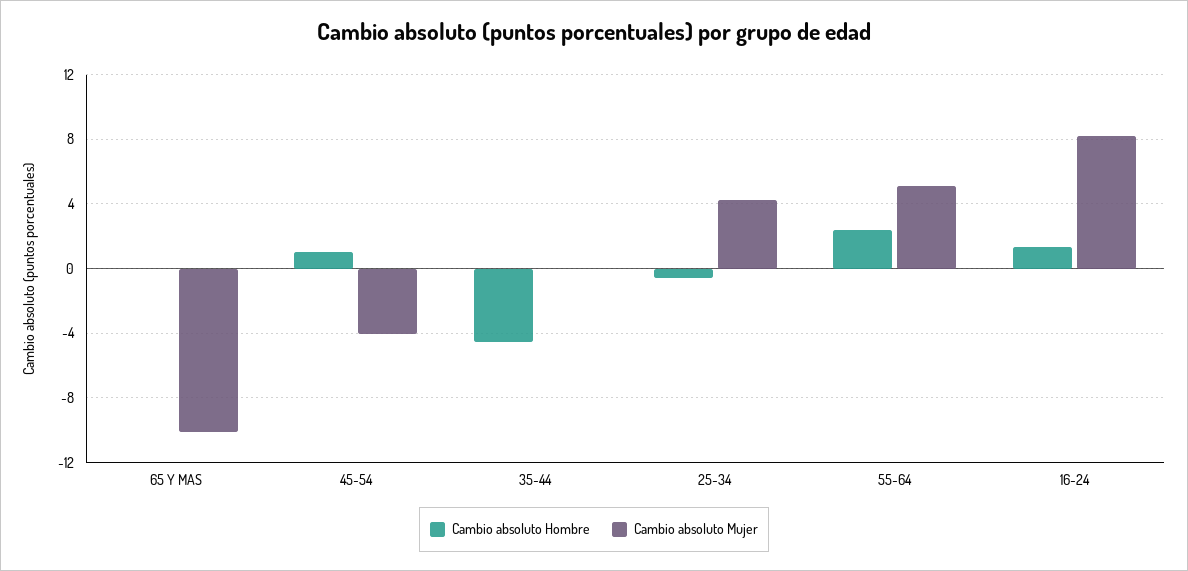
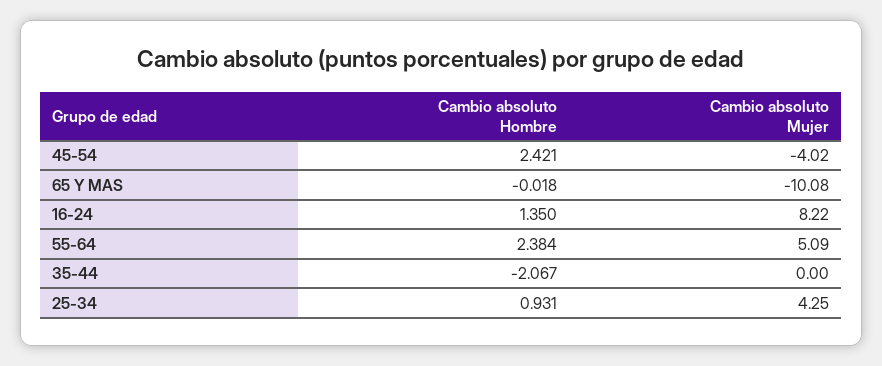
Cambio absoluto Hombre, 45-54: 1 -> 2.421
Cambio absoluto Hombre, 35-44: -4.5 -> -2.067
Cambio absoluto Hombre, 25-34: -0.5 -> 0.931

